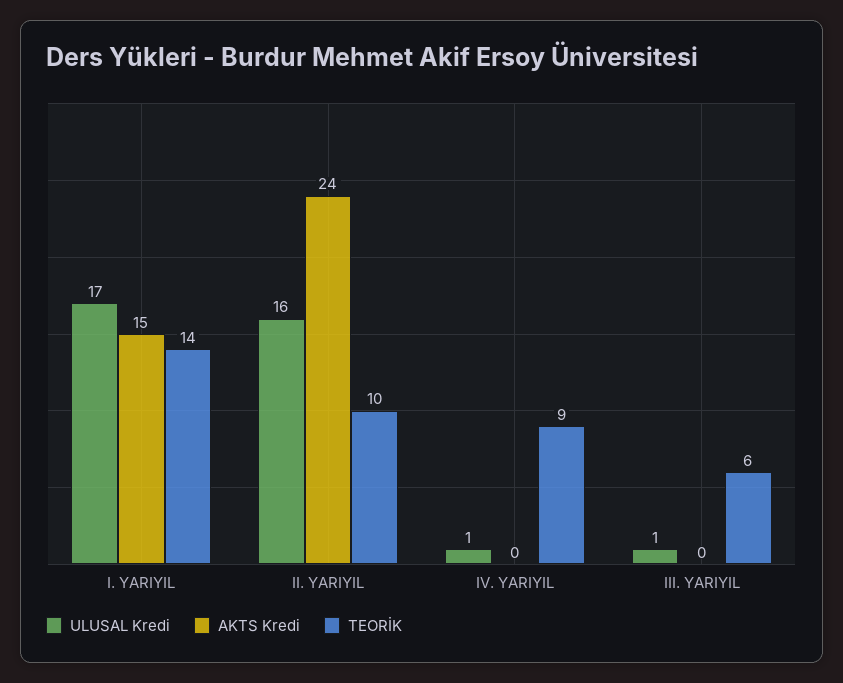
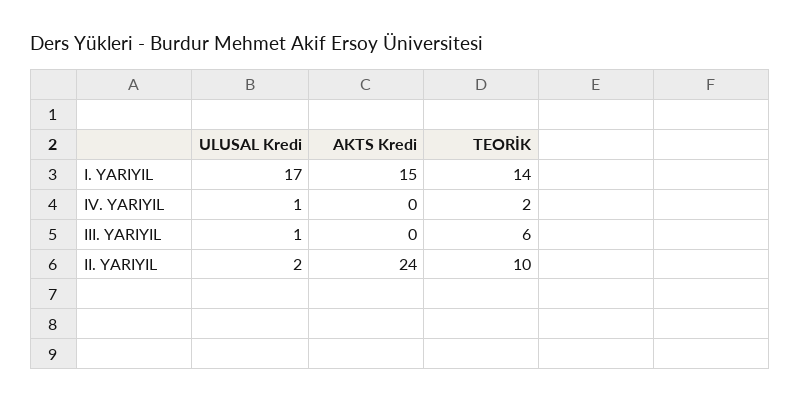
ULUSAL Kredi, II. YARIYIL: 16 -> 2
TEORİK, IV. YARIYIL: 9 -> 2

